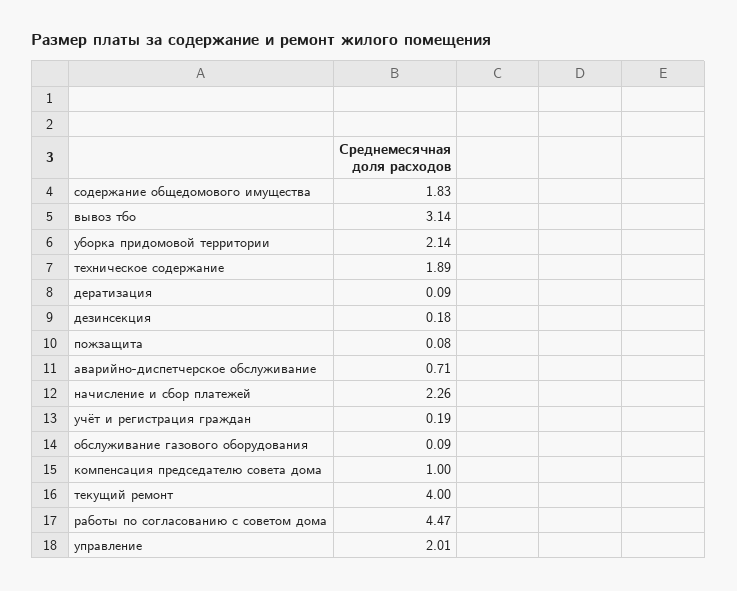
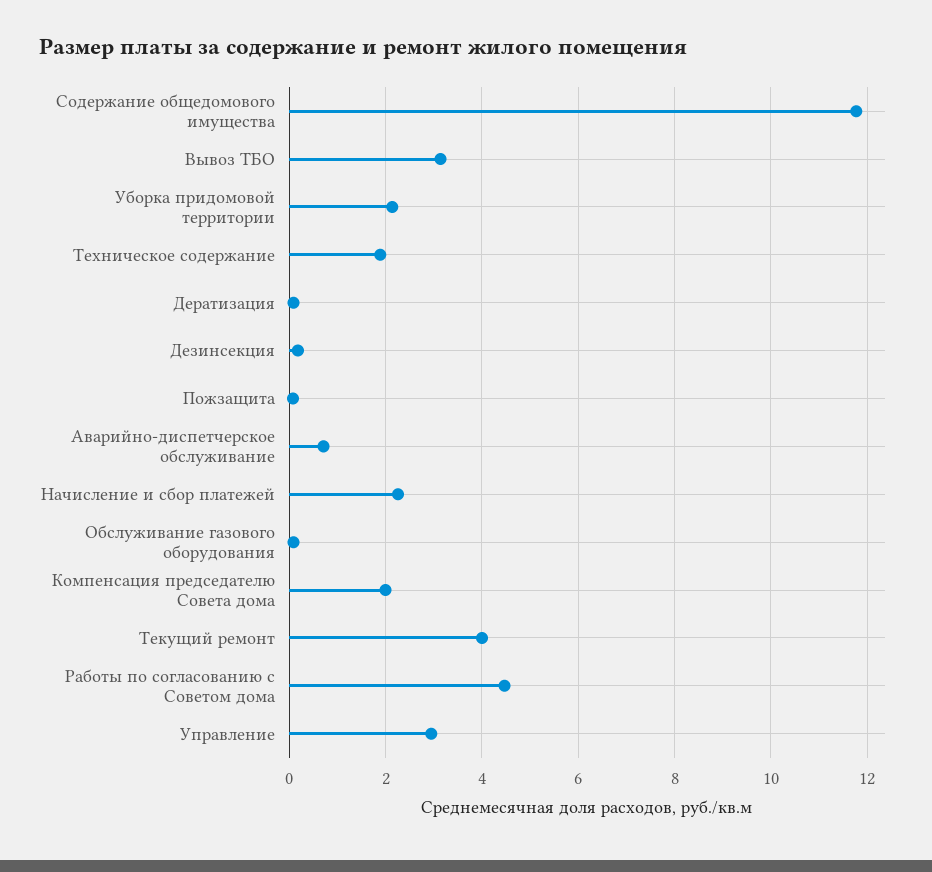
содержание общедомового имущества: 1.83 -> 11.8
учёт и регистрация граждан: 0.19 -> none
компенсация председателю совета дома: 1 -> 2
управление: 2.01 -> 3

